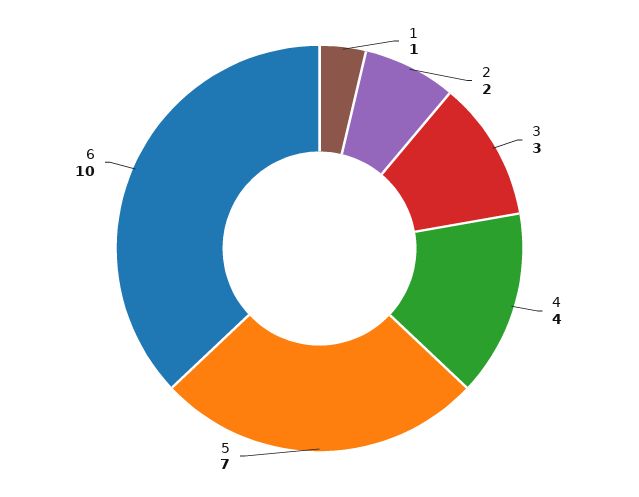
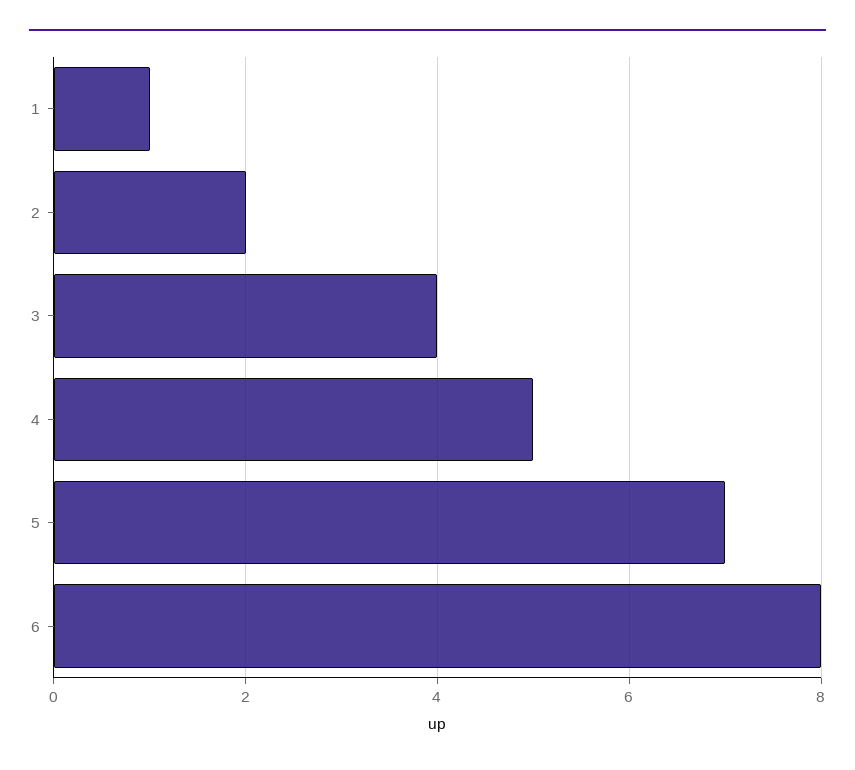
3: 3 -> 4
4: 4 -> 5
6: 10 -> 8

